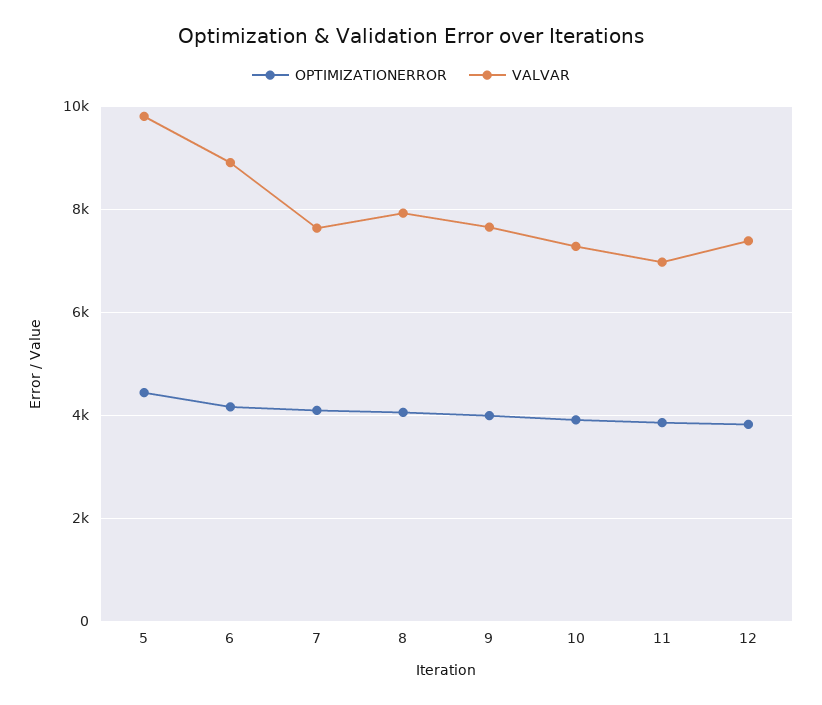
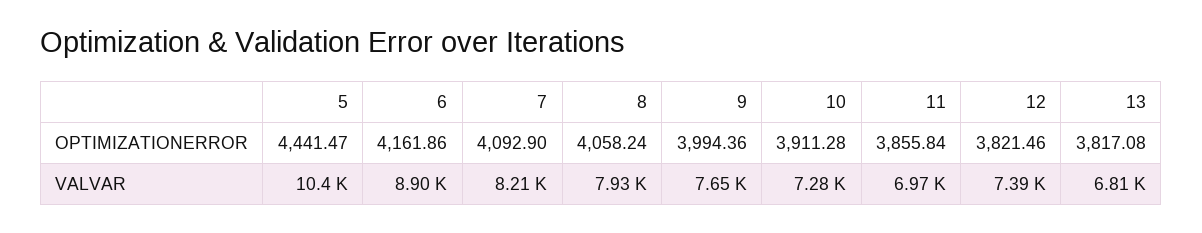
VALVAR, 5: 9800 -> 10400
VALVAR, 7: 7600 -> 8210
OPTIMIZATIONERROR, 13: none -> 3817.08
VALVAR, 13: none -> 6810

